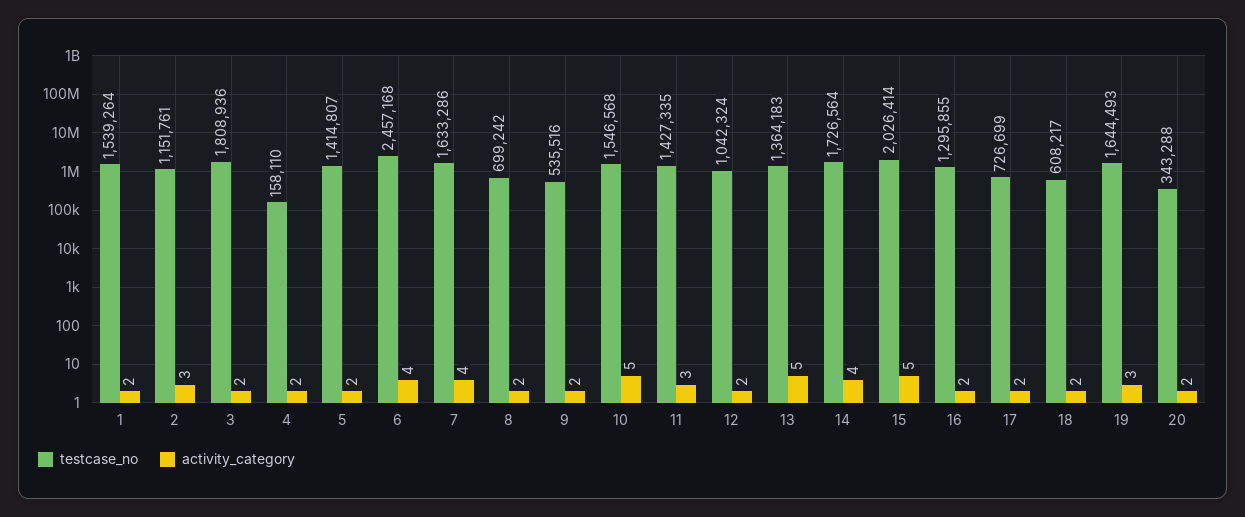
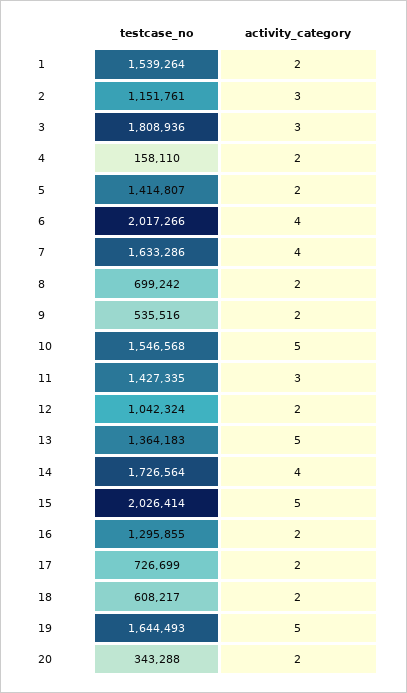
activity_category, 3: 2 -> 3
testcase_no, 6: 2457168 -> 2017266
activity_category, 19: 3 -> 5

